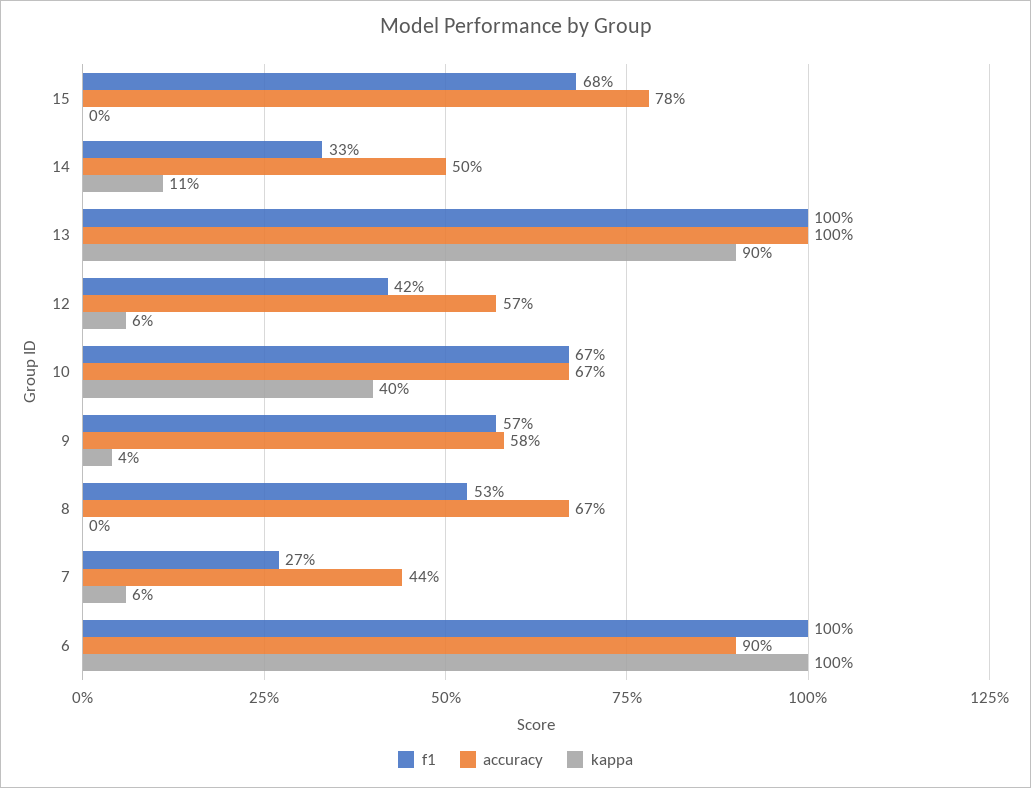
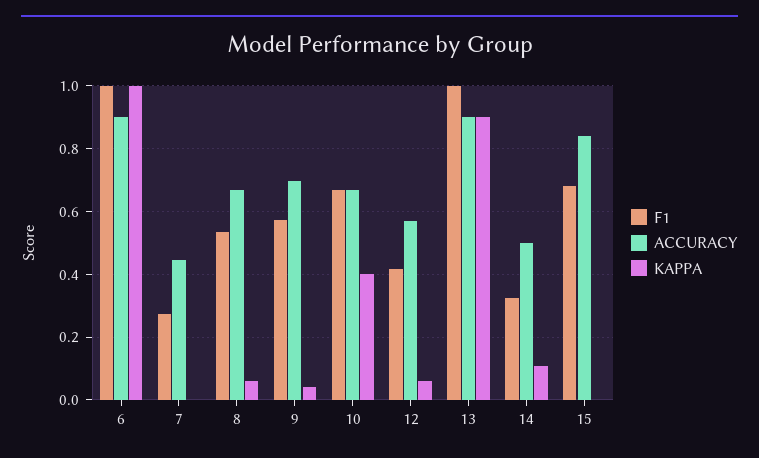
accuracy, 15: 0.78 -> 0.84
accuracy, 13: 1 -> 0.9
accuracy, 9: 0.58 -> 0.7
kappa, 8: 0 -> 0.06
kappa, 7: 0.06 -> 0

